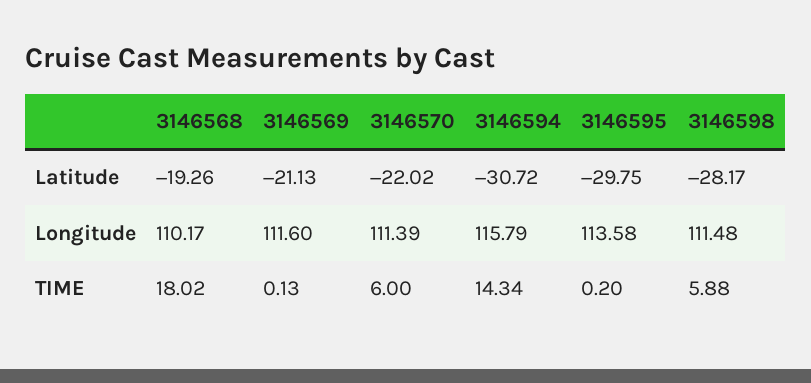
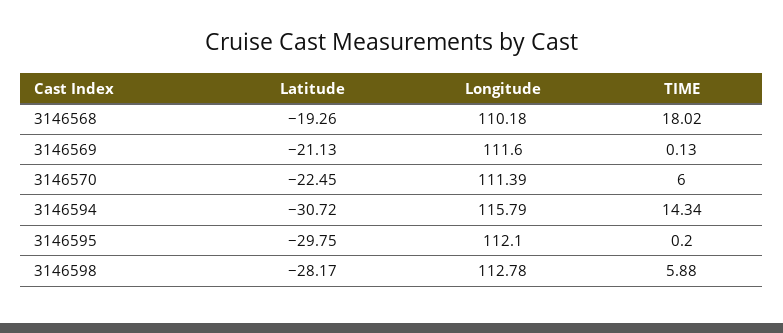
3146570, Latitude: -22.02 -> -22.45
3146568, Longitude: 110.17 -> 110.18
3146595, Longitude: 113.58 -> 112.1
3146598, Longitude: 111.48 -> 112.78

